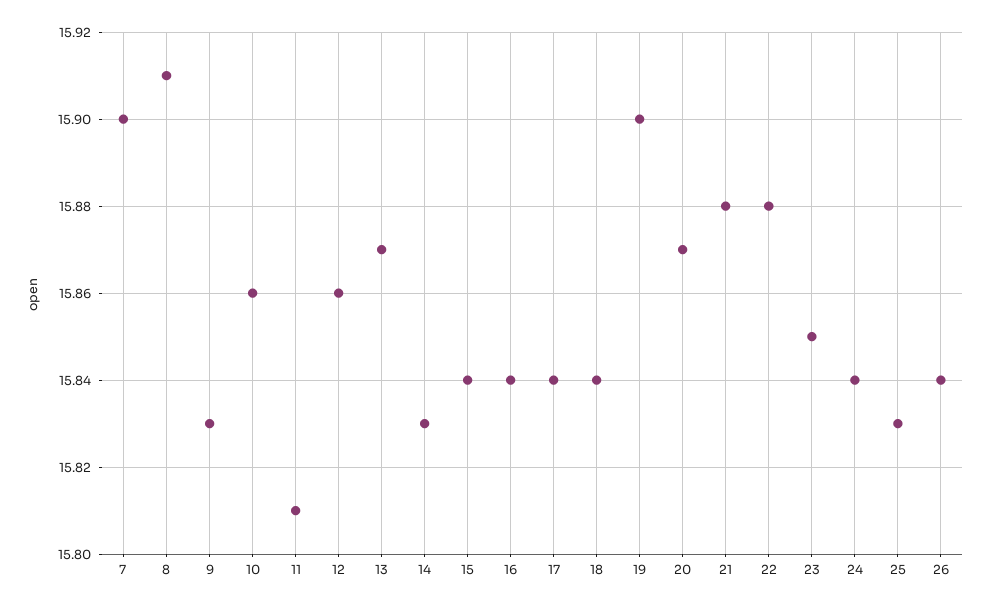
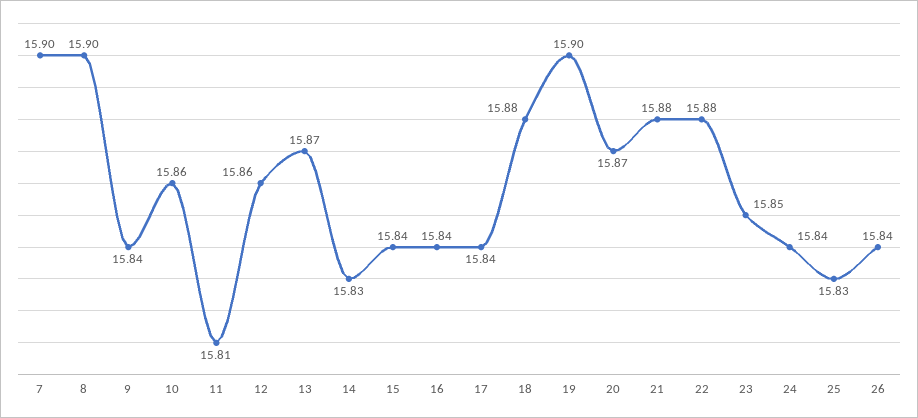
8: 15.91 -> 15.9
9: 15.83 -> 15.84
18: 15.84 -> 15.88

